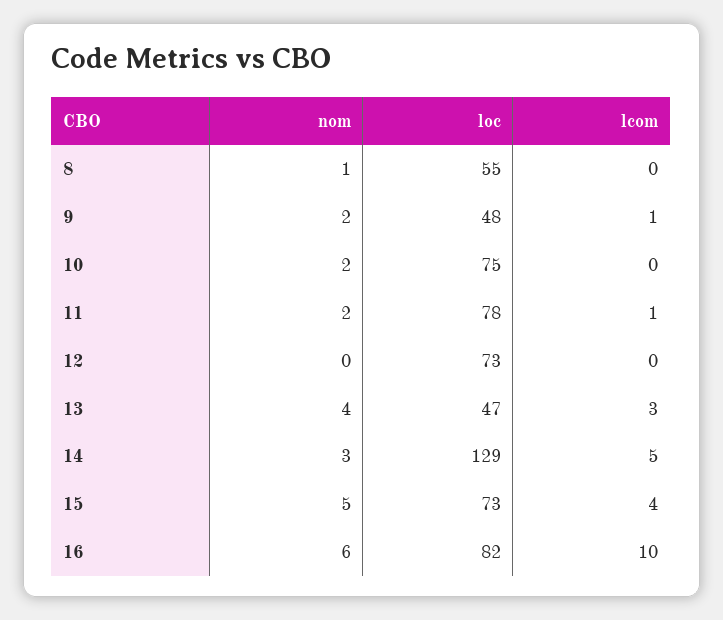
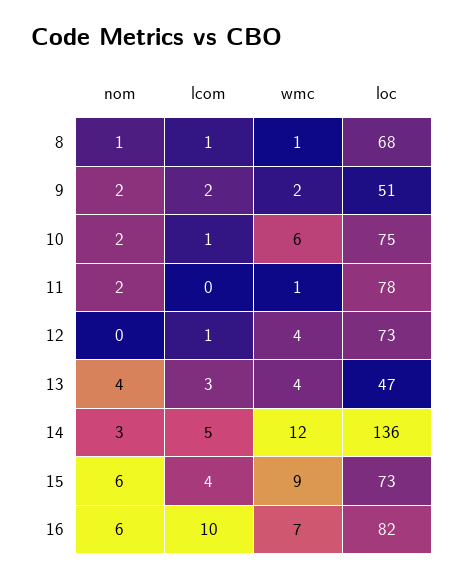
loc, 8: 55 -> 68
lcom, 8: 0 -> 1
loc, 9: 48 -> 51
lcom, 9: 1 -> 2
lcom, 10: 0 -> 1
lcom, 11: 1 -> 0
lcom, 12: 0 -> 1
loc, 14: 129 -> 136
nom, 15: 5 -> 6
wmc, 8: none -> 1
wmc, 9: none -> 2
wmc, 10: none -> 6
wmc, 11: none -> 1
wmc, 12: none -> 4
wmc, 13: none -> 4
wmc, 14: none -> 12
wmc, 15: none -> 9
wmc, 16: none -> 7

